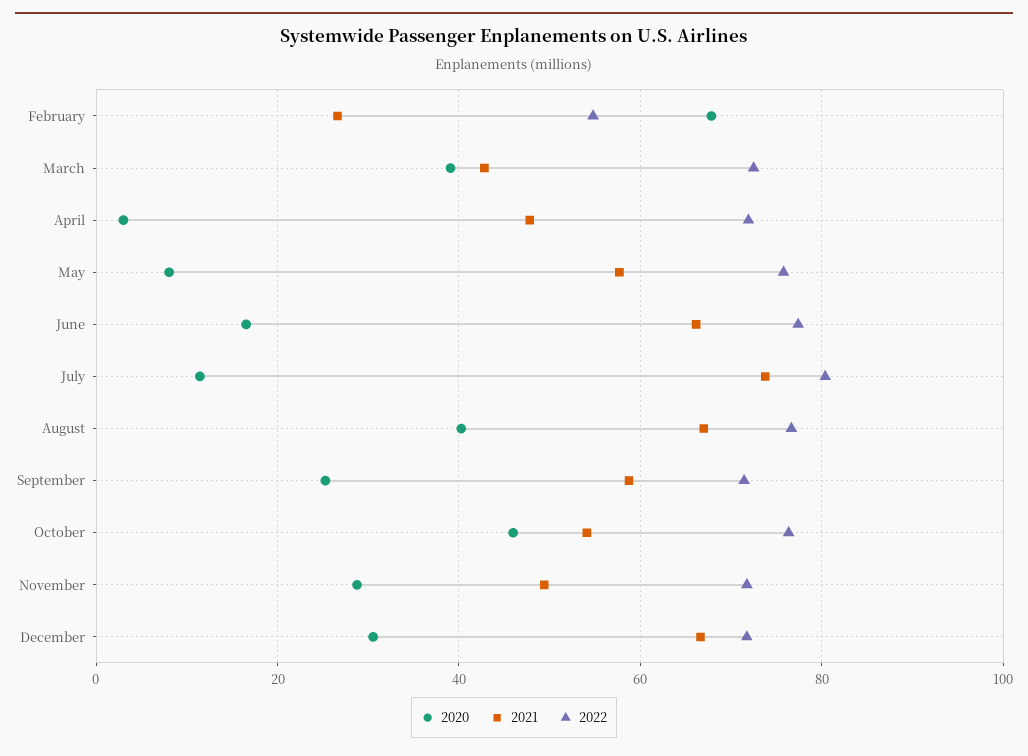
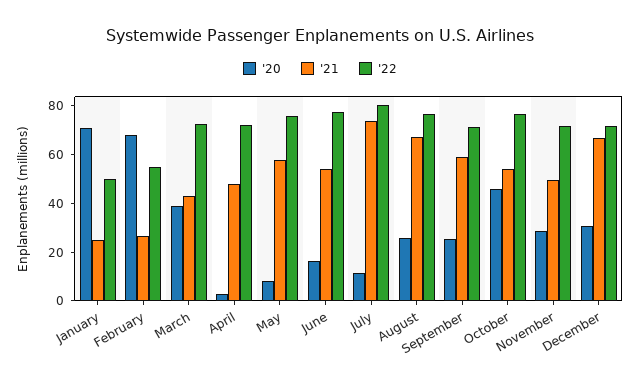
2021, June: 66 -> 55
2020, August: 40 -> 25
2020, January: none -> 70
2021, January: none -> 25
2022, January: none -> 50

